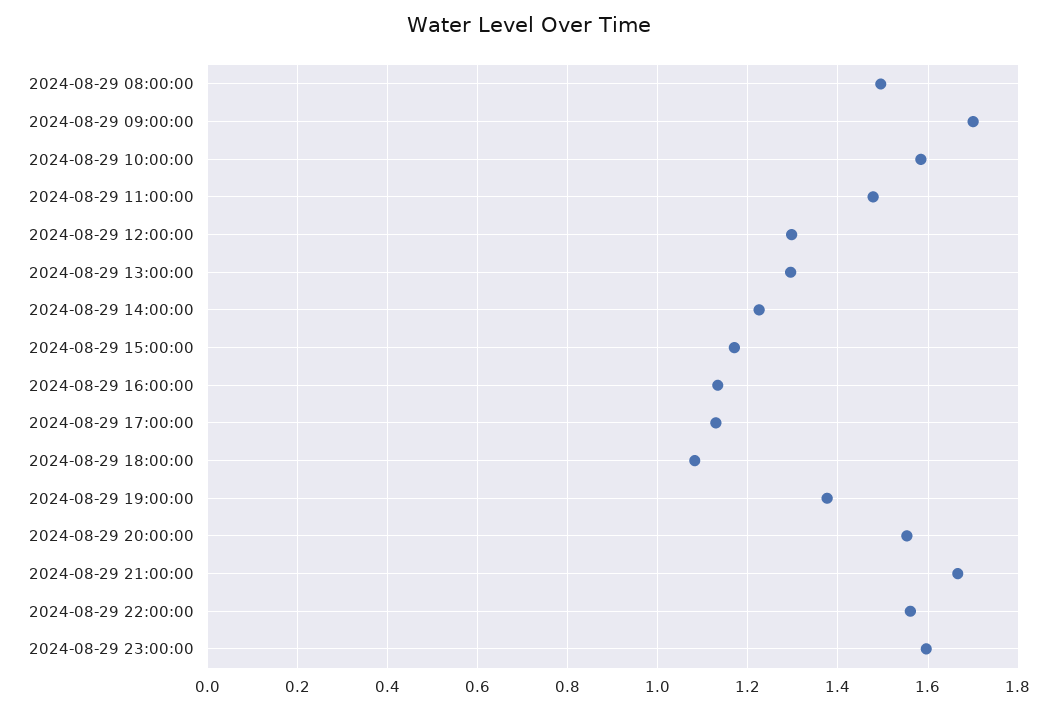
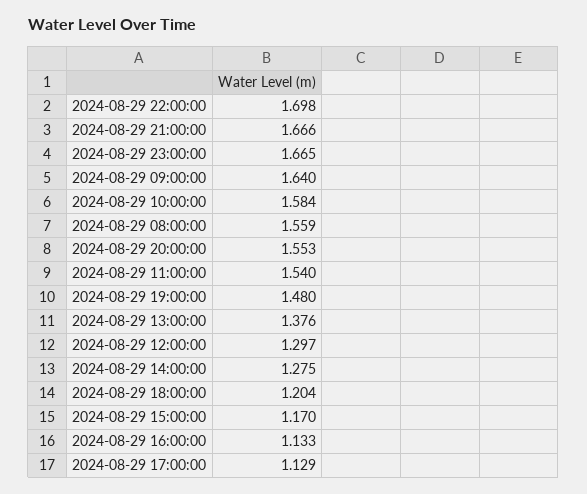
2024-08-29 08:00:00: 1.5 -> 1.559
2024-08-29 09:00:00: 1.7 -> 1.64
2024-08-29 11:00:00: 1.48 -> 1.54
2024-08-29 13:00:00: 1.3 -> 1.376
2024-08-29 14:00:00: 1.22 -> 1.275
2024-08-29 18:00:00: 1.08 -> 1.204
2024-08-29 19:00:00: 1.38 -> 1.48
2024-08-29 22:00:00: 1.56 -> 1.698
2024-08-29 23:00:00: 1.6 -> 1.665

